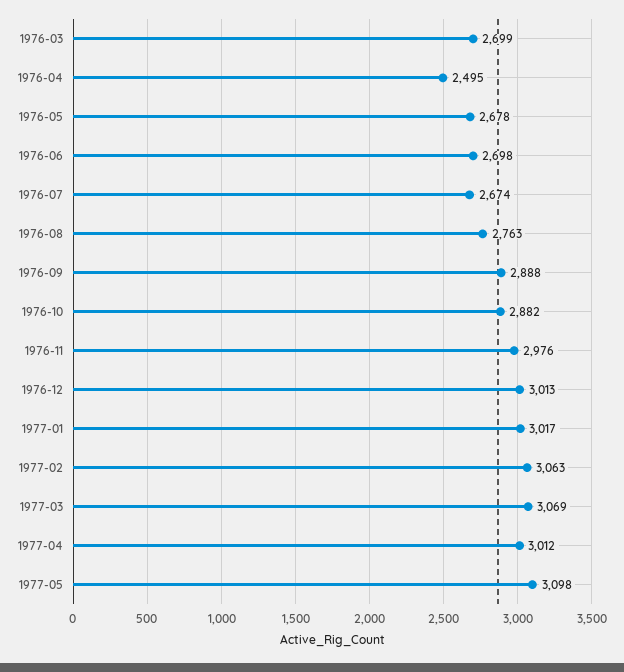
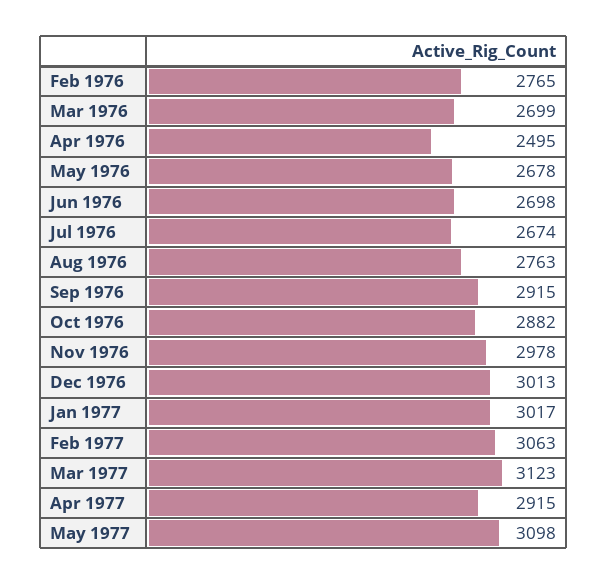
1976-09: 2888 -> 2915
1976-11: 2976 -> 2978
1977-03: 3069 -> 3123
1977-04: 3012 -> 2915
Feb 1976: none -> 2765

